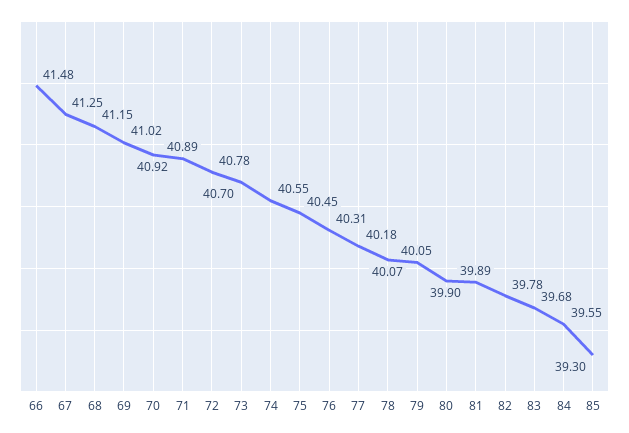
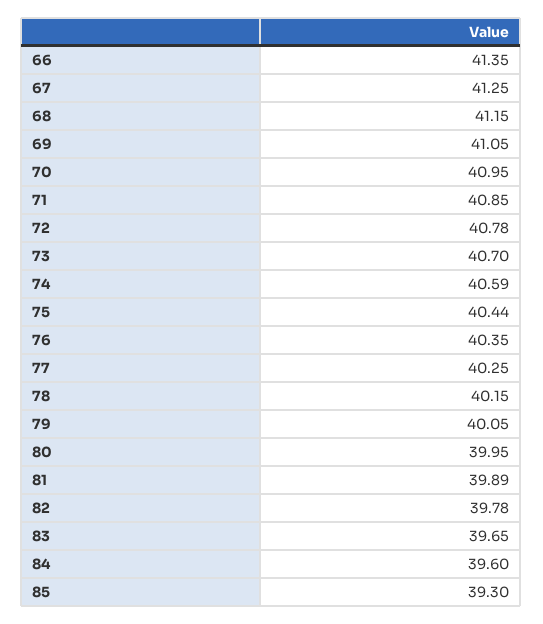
66: 41.48 -> 41.35
69: 41.02 -> 41.05
70: 40.92 -> 40.95
71: 40.89 -> 40.85
74: 40.55 -> 40.59
75: 40.45 -> 40.44
76: 40.31 -> 40.35
77: 40.18 -> 40.25
78: 40.07 -> 40.15
80: 39.9 -> 39.95
83: 39.68 -> 39.65
84: 39.55 -> 39.6

